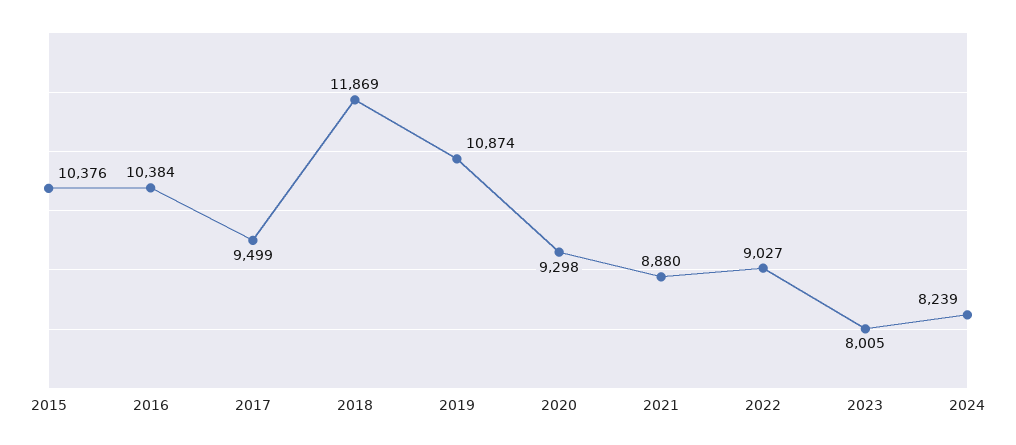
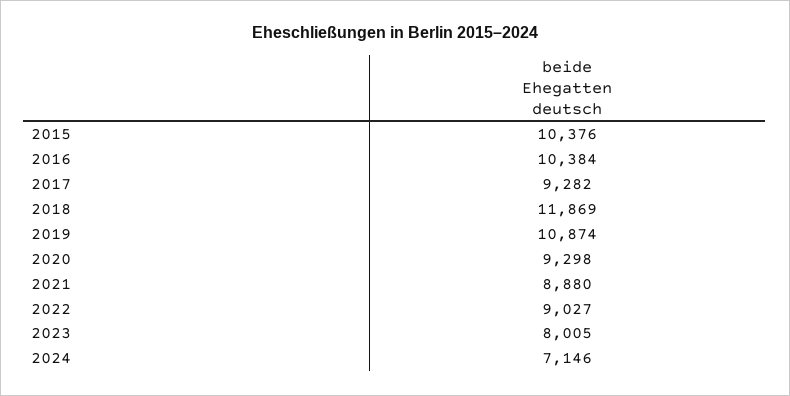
2017: 9499 -> 9282
2024: 8239 -> 7146

